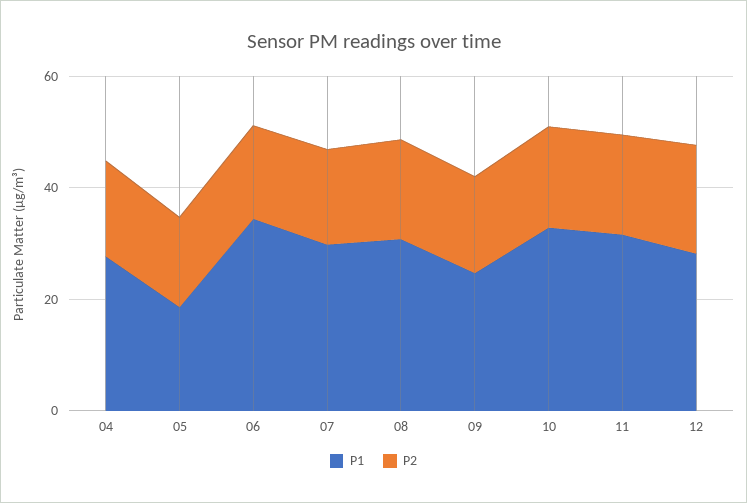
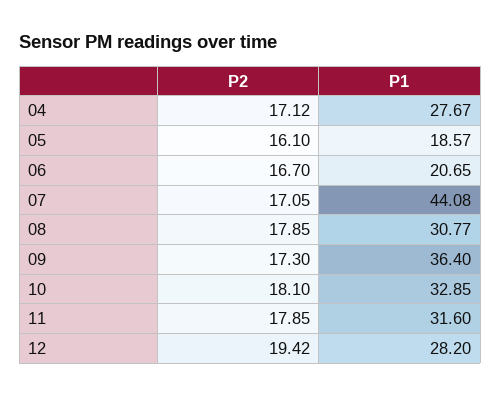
P1, 06: 35 -> 20.65
P1, 07: 30 -> 44.08
P1, 09: 25 -> 36.4

